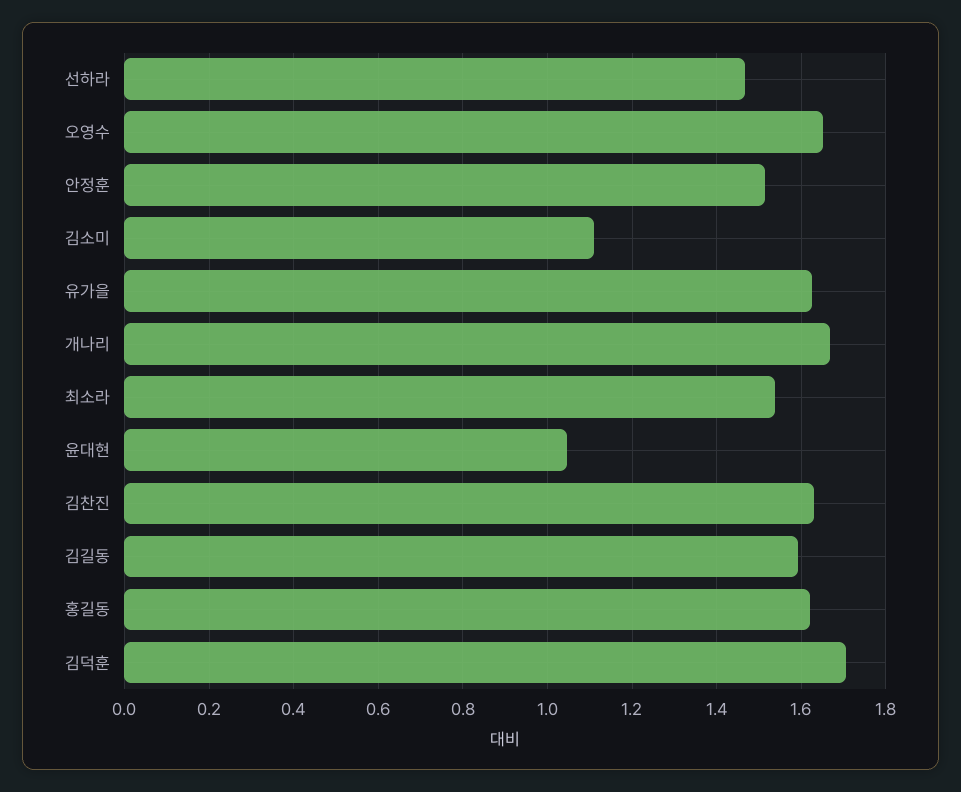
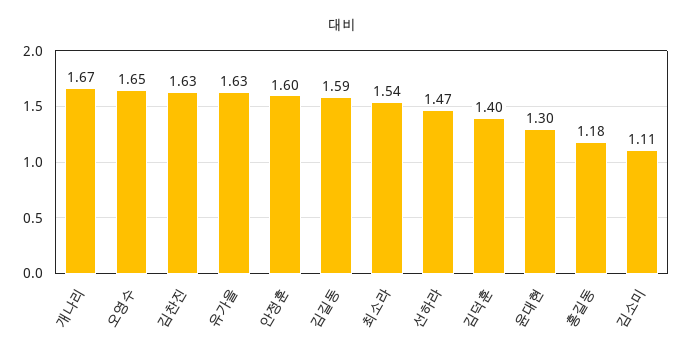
안정훈: 1.52 -> 1.6
윤대현: 1.04 -> 1.3
홍길동: 1.62 -> 1.18
김덕훈: 1.7 -> 1.4

